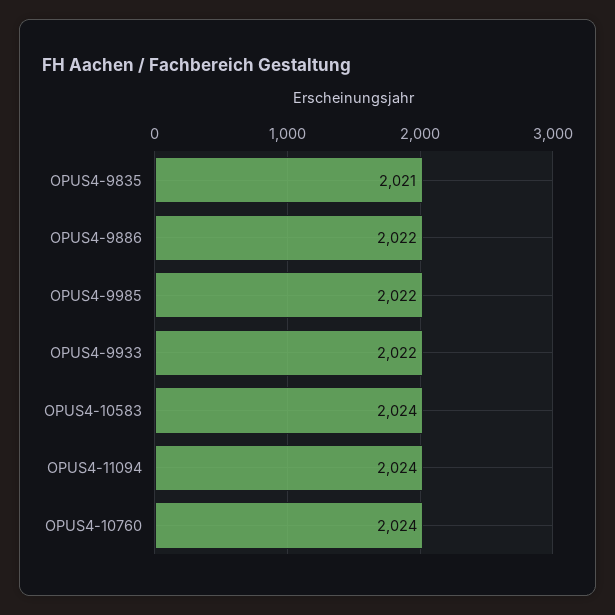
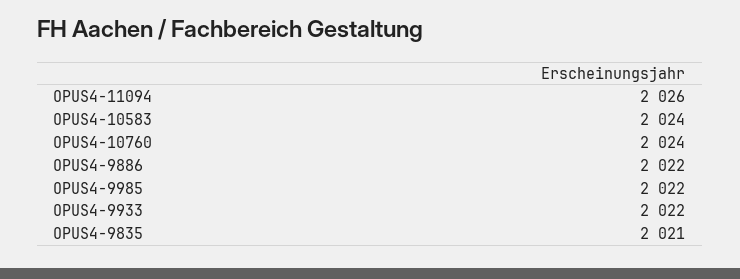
OPUS4-11094: 2024 -> 2026

